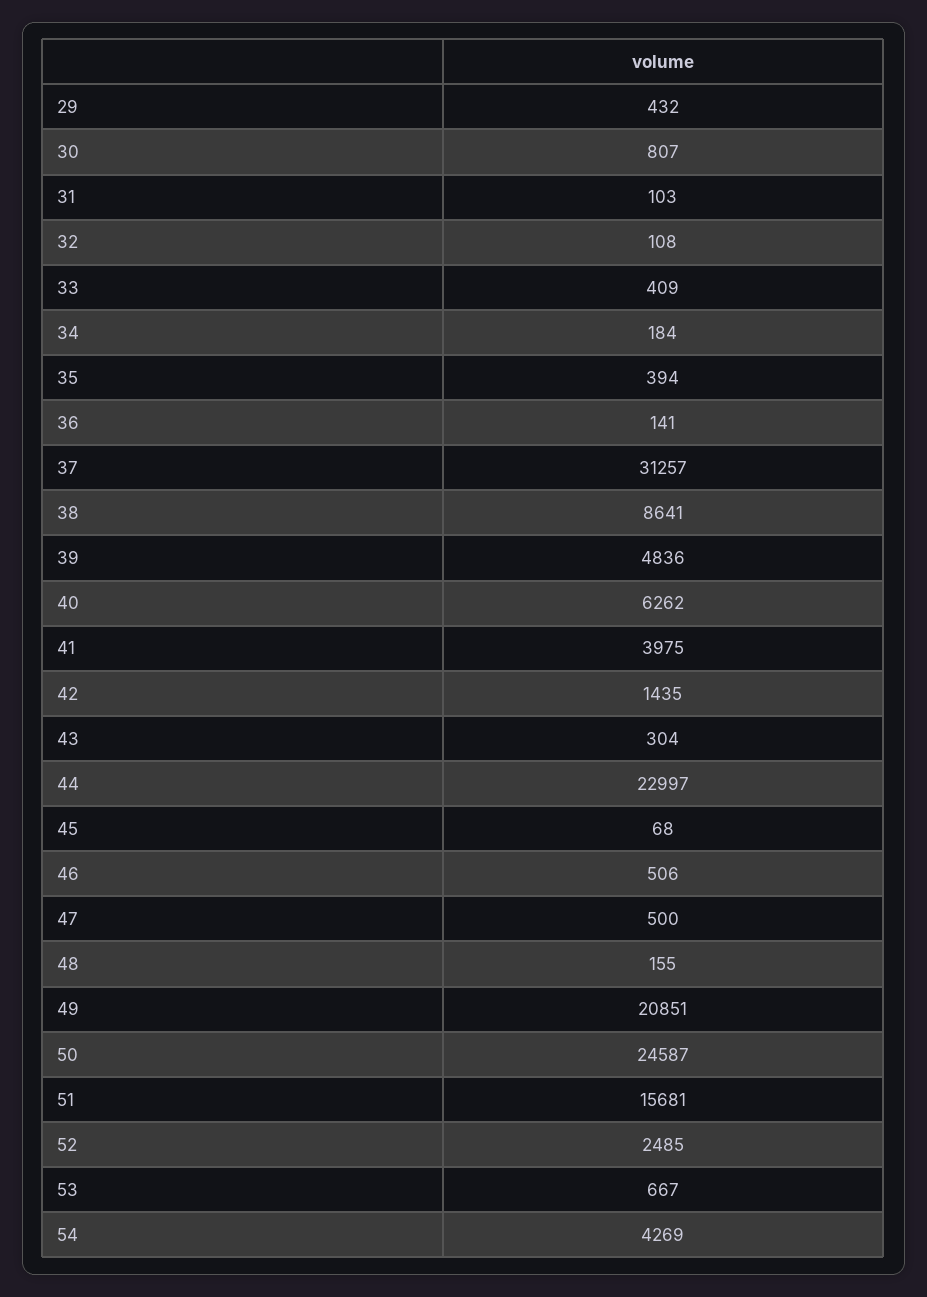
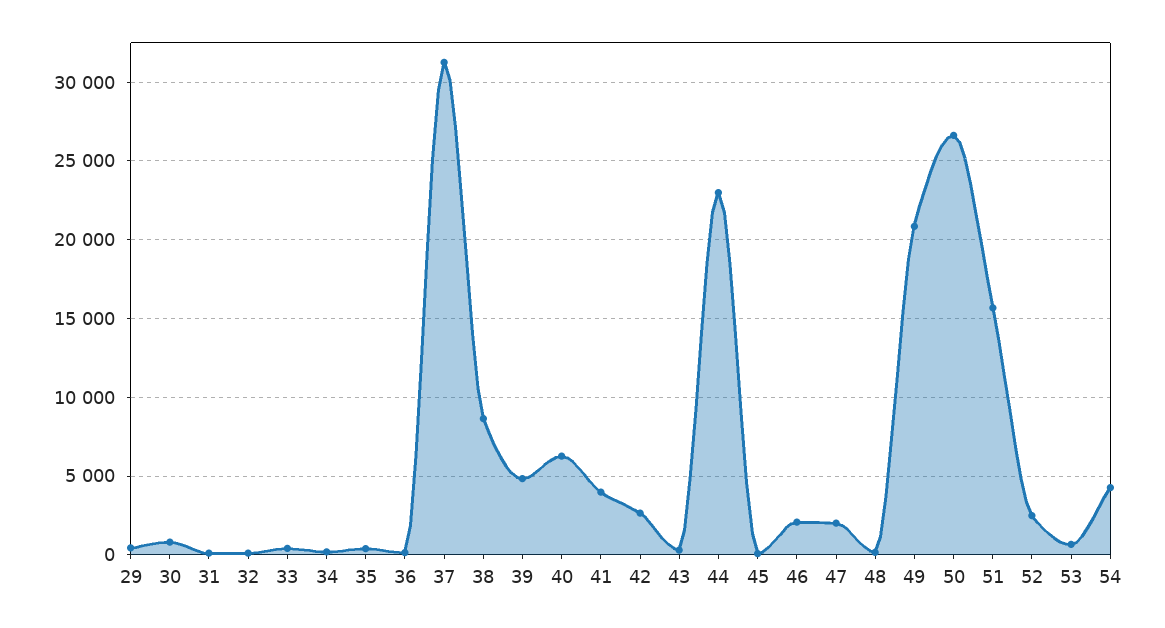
42: 1435 -> 2500
46: 506 -> 2000
47: 500 -> 2000
50: 24587 -> 26500

